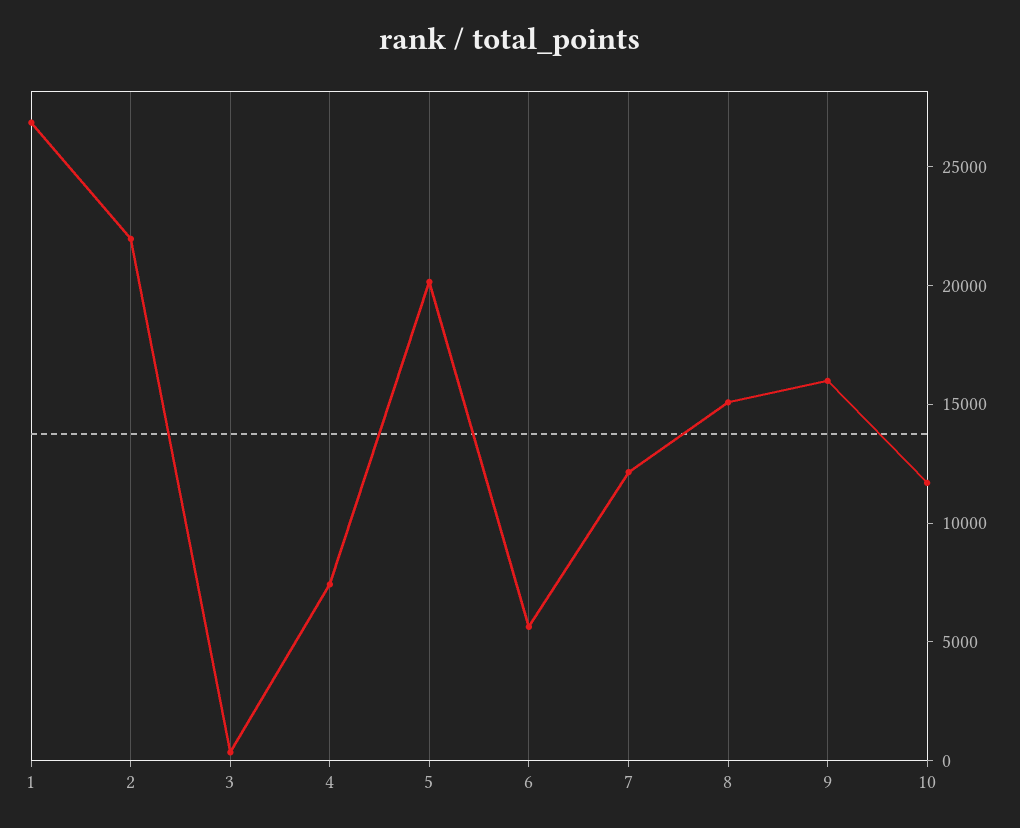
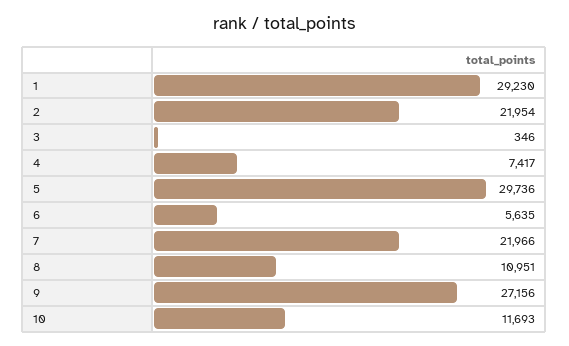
1: 27000 -> 29230
5: 20000 -> 29736
7: 12000 -> 21966
8: 15000 -> 10951
9: 16000 -> 27156

